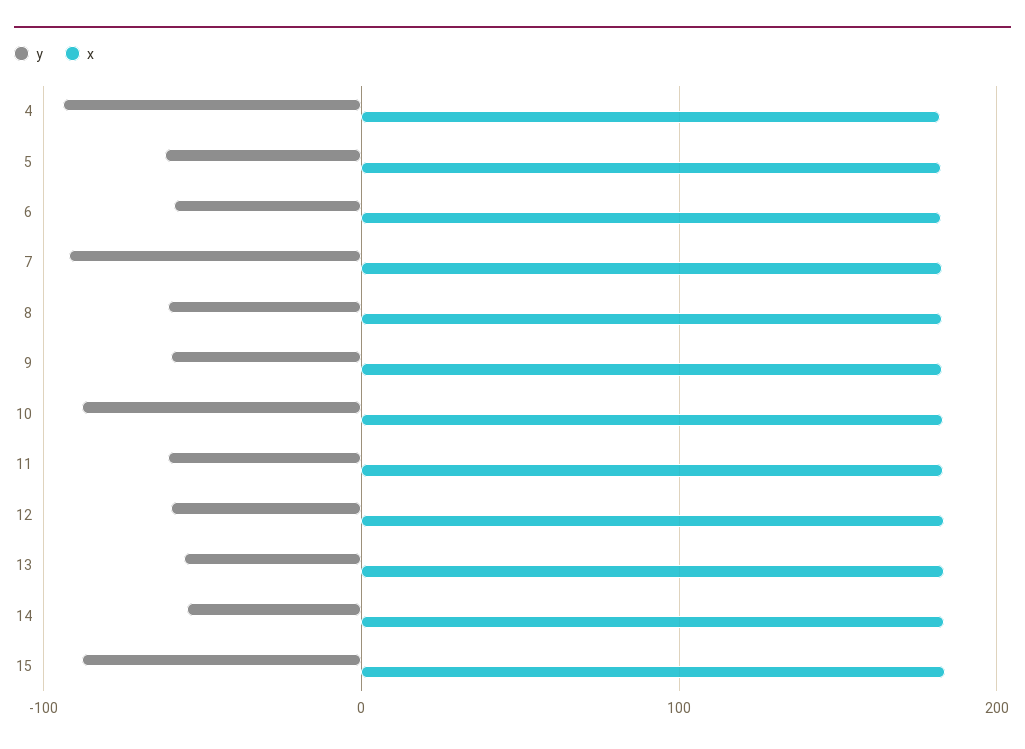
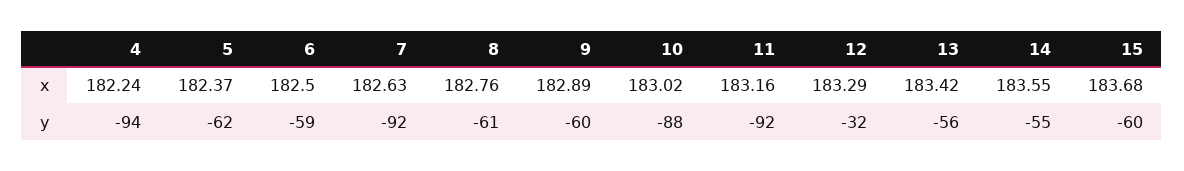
y, 11: -60 -> -92
y, 12: -60 -> -32
y, 15: -90 -> -60

